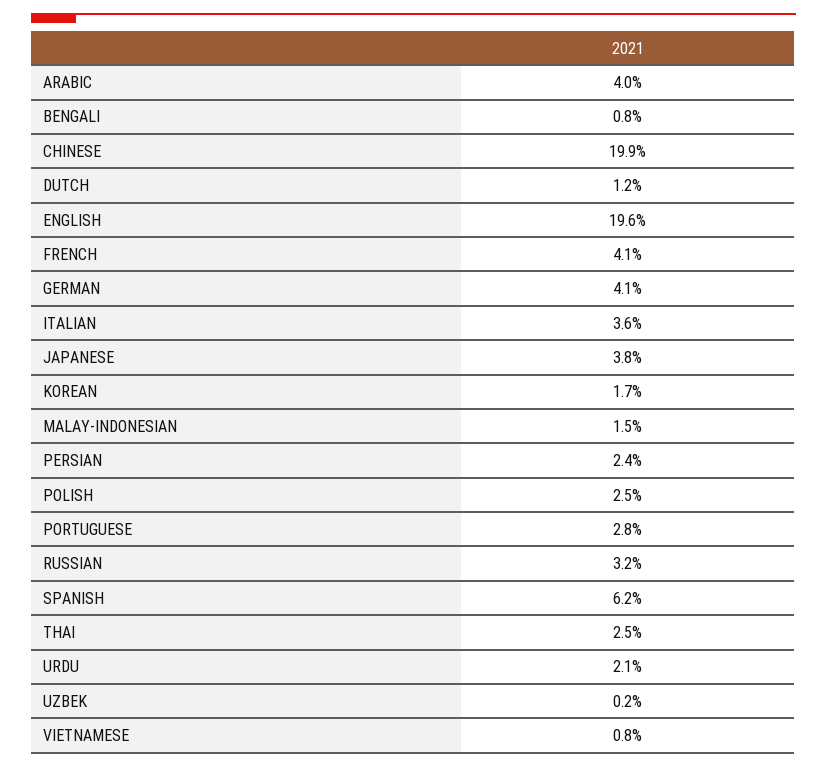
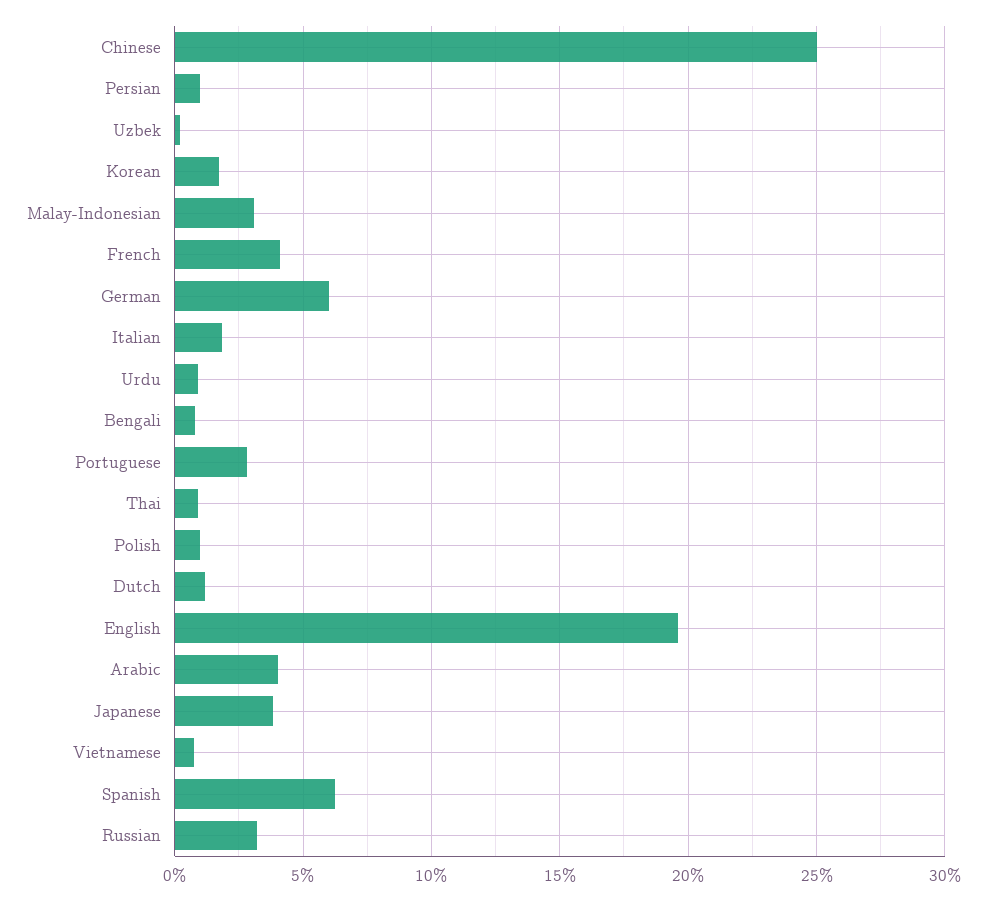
CHINESE: 19.9 -> 25
GERMAN: 4.1 -> 6
ITALIAN: 3.6 -> 2
MALAY-INDONESIAN: 1.5 -> 3
PERSIAN: 2.4 -> 1
POLISH: 2.5 -> 1
THAI: 2.5 -> 1
URDU: 2.1 -> 1

